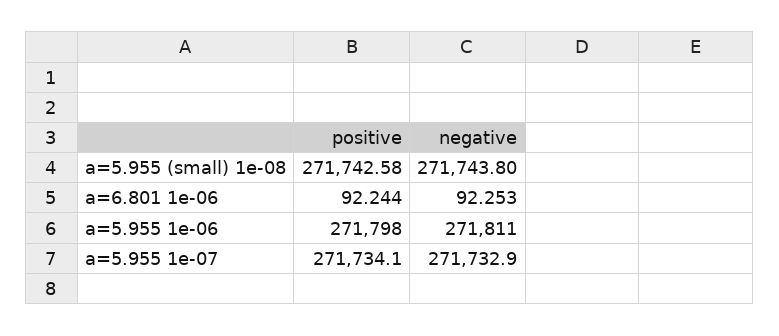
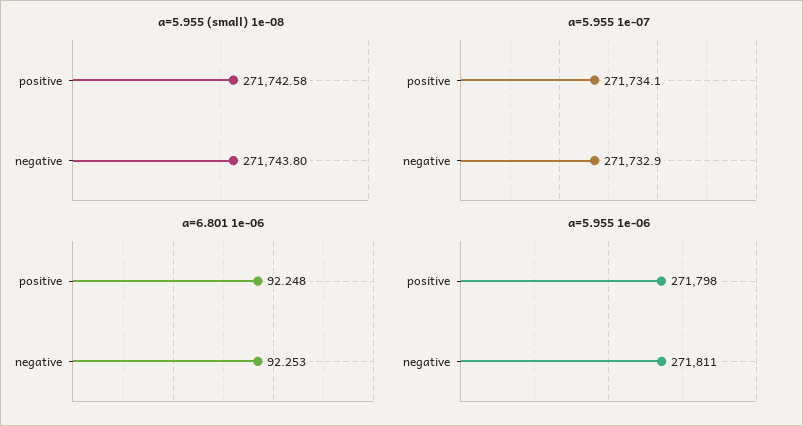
a=6.801 1e-06, positive: 92.244 -> 92.248

